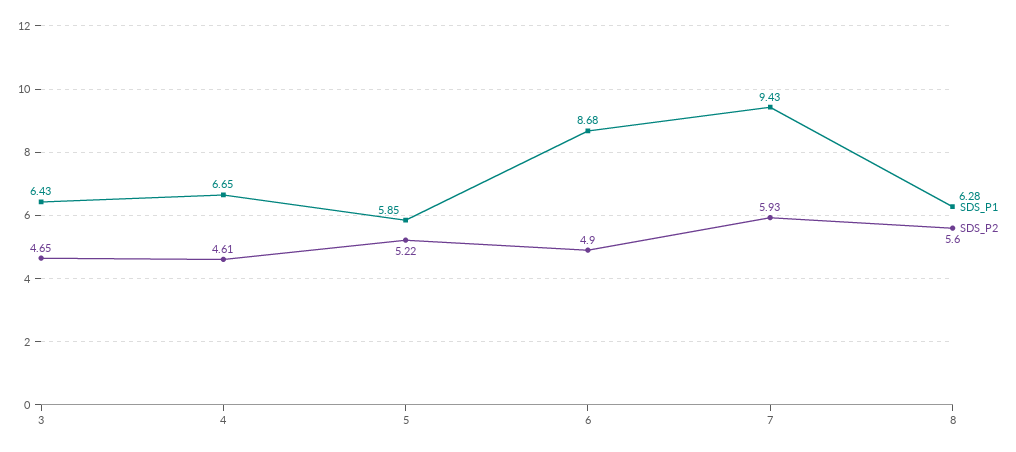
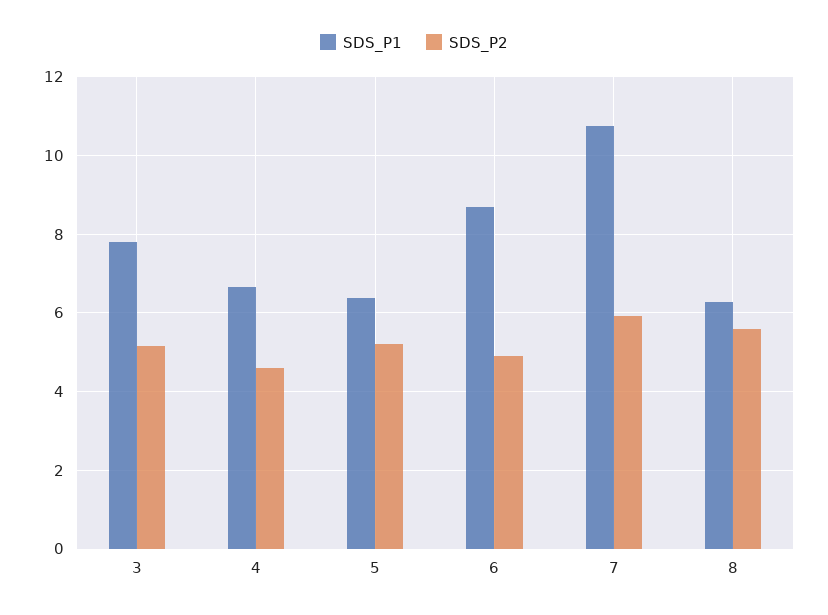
SDS_P1, 3: 6.43 -> 7.8
SDS_P2, 3: 4.65 -> 5.2
SDS_P1, 5: 5.85 -> 6.4
SDS_P1, 7: 9.43 -> 10.8

